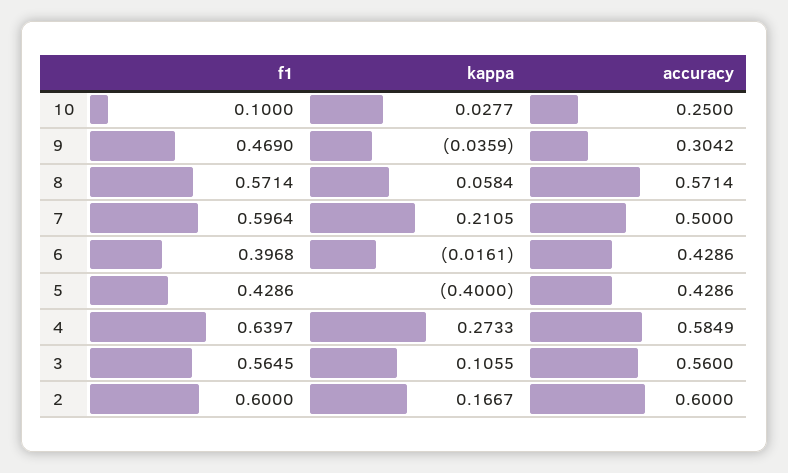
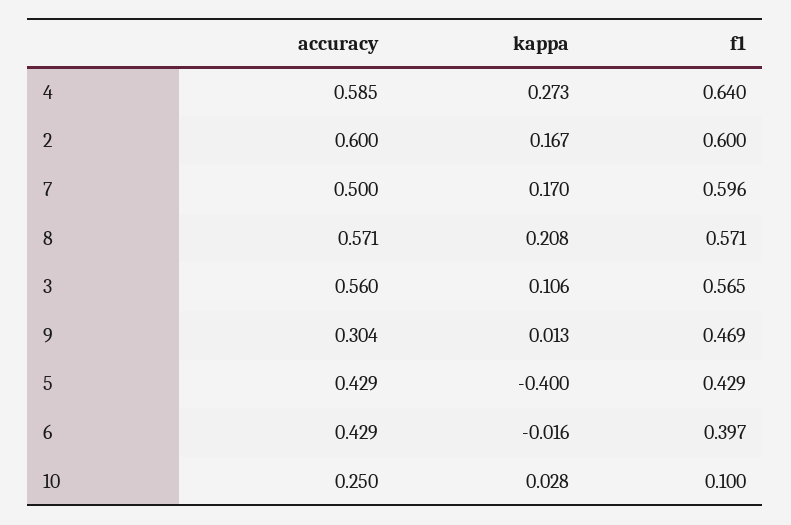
kappa, 9: -0.0359 -> 0.013
kappa, 8: 0.0584 -> 0.208
kappa, 7: 0.2105 -> 0.17

